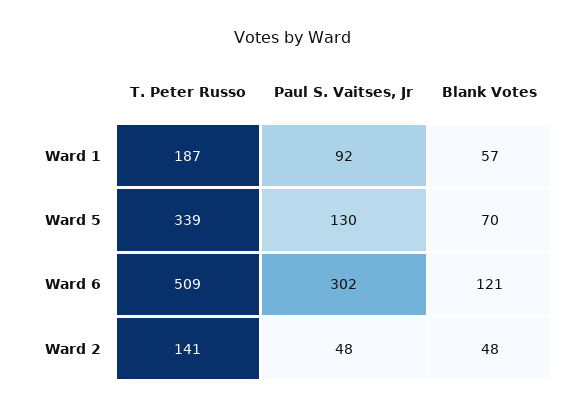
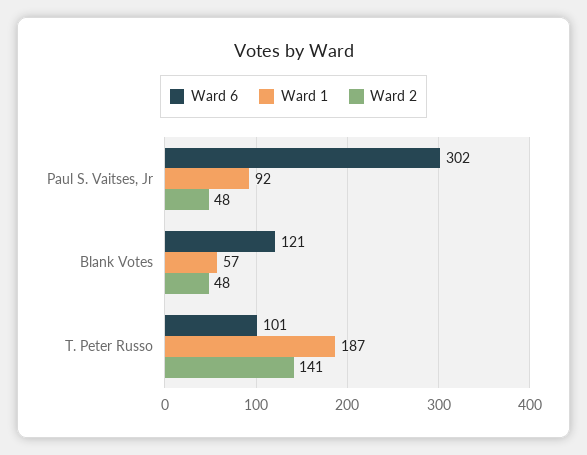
Ward 5, T. Peter Russo: 339 -> none
Ward 5, Paul S. Vaitses, Jr: 130 -> none
Ward 5, Blank Votes: 70 -> none
Ward 6, T. Peter Russo: 509 -> 101

